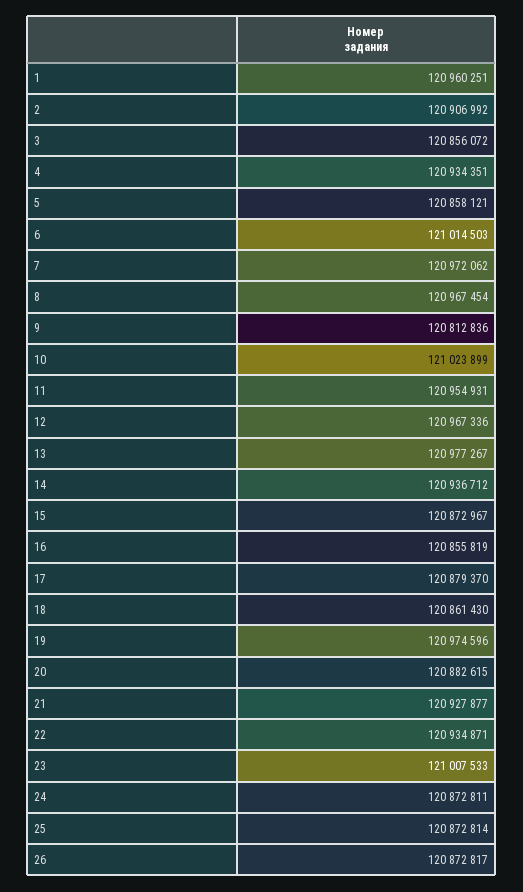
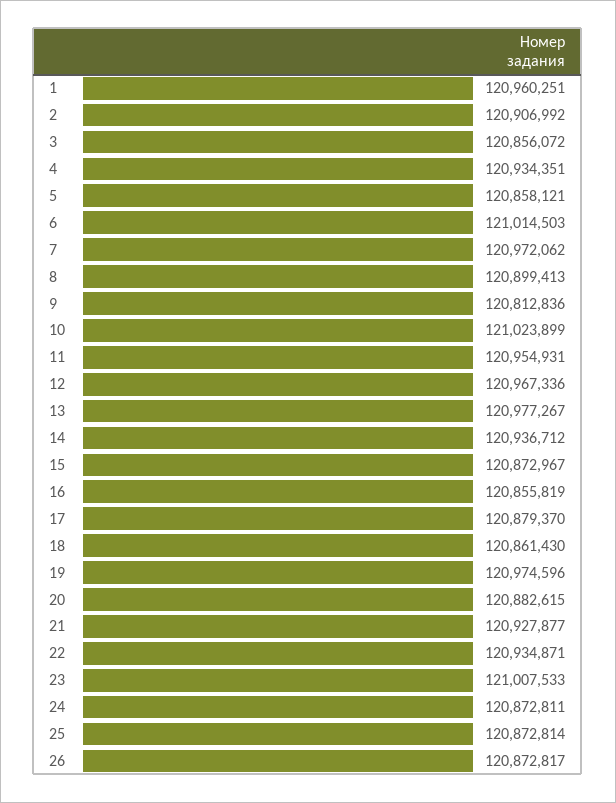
8: 120967454 -> 120899413

